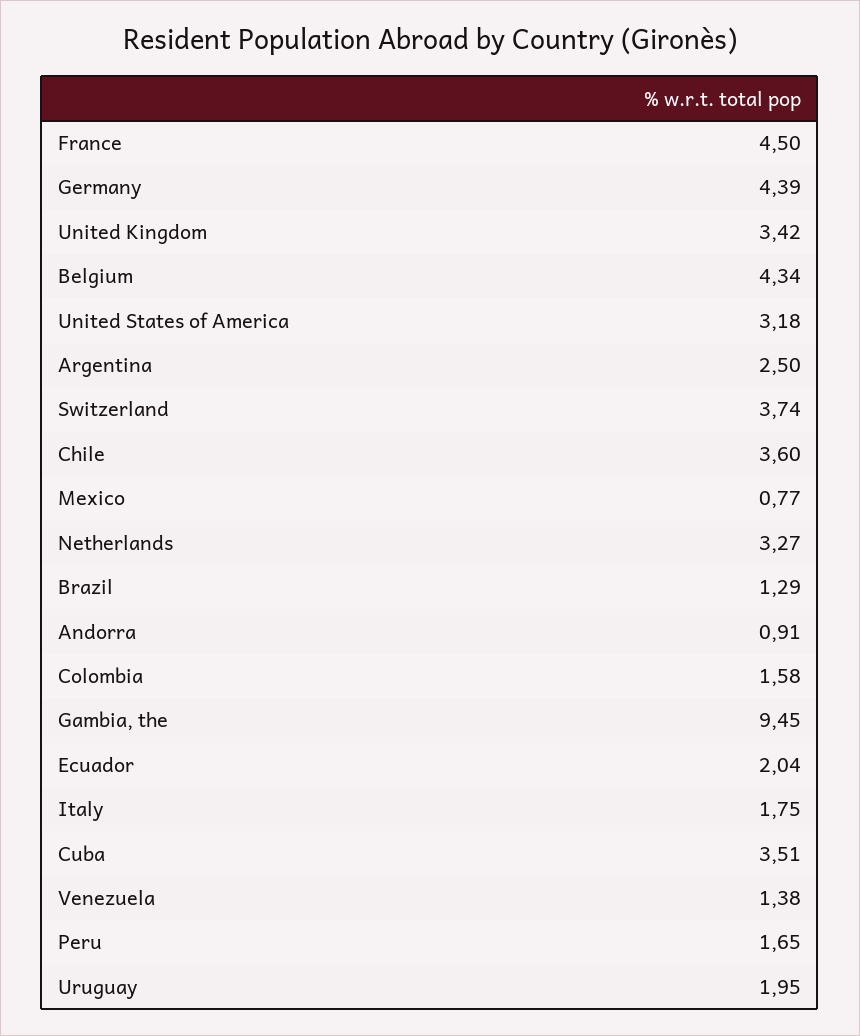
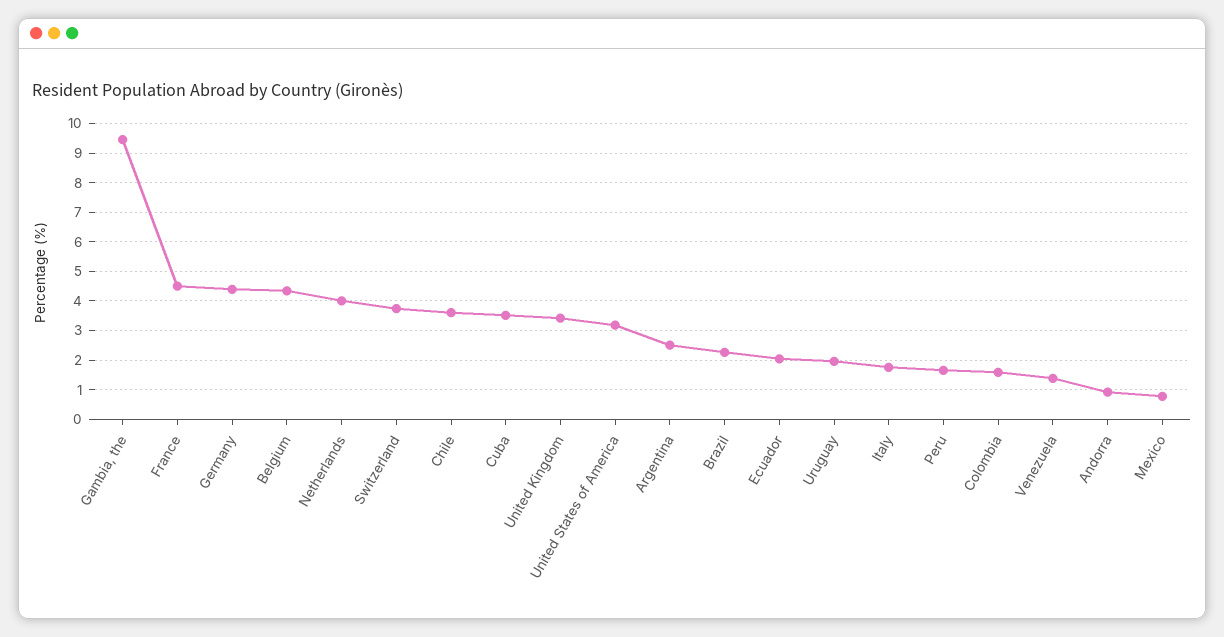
Netherlands: 3.27 -> 4
Brazil: 1.29 -> 2.25

